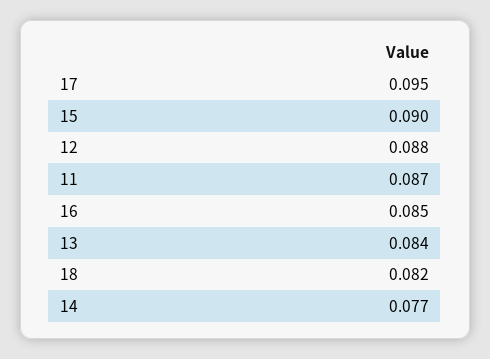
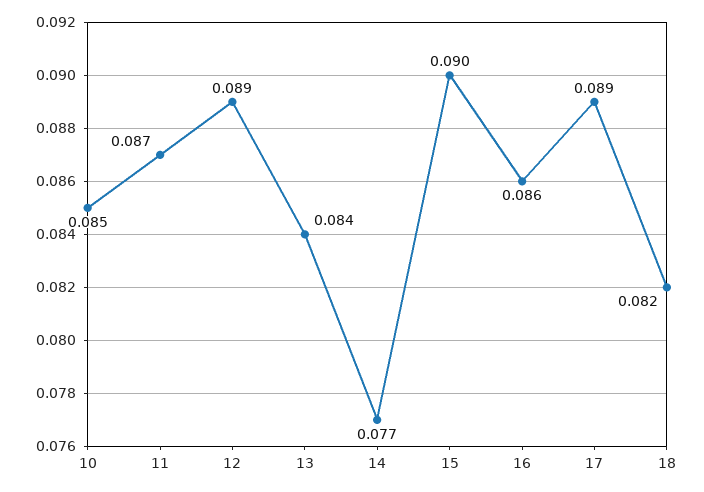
17: 0.095 -> 0.089
12: 0.088 -> 0.089
16: 0.085 -> 0.086
10: none -> 0.085

